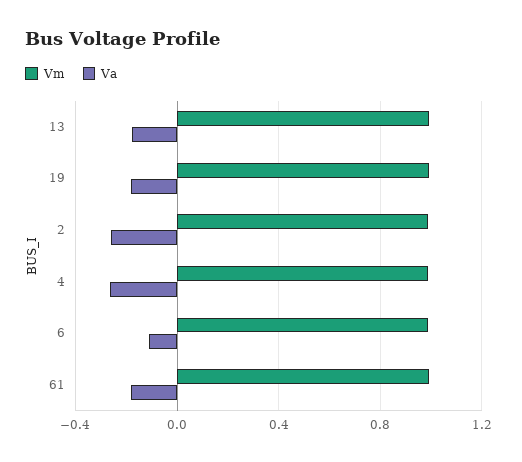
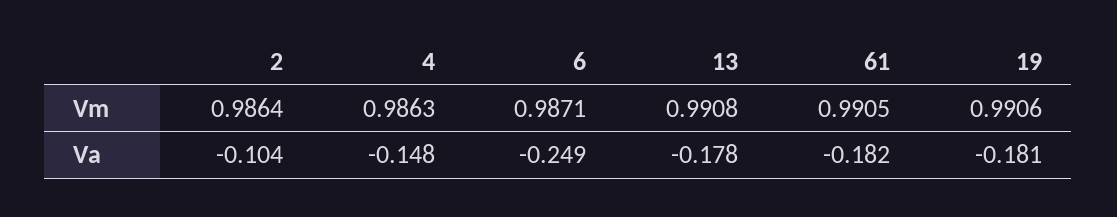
Va, 2: -0.25 -> -0.104
Va, 4: -0.25 -> -0.148
Va, 6: -0.1 -> -0.249

